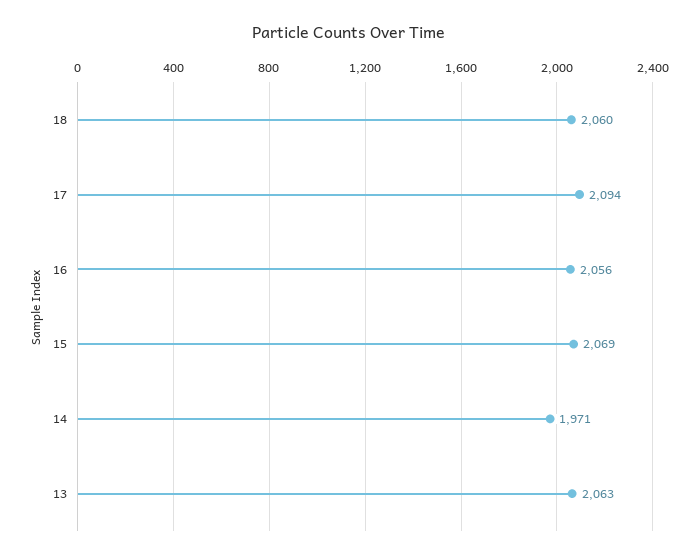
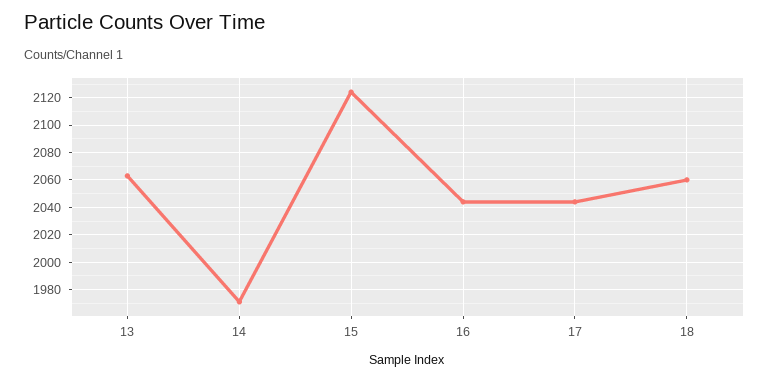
17: 2094 -> 2045
16: 2056 -> 2045
15: 2069 -> 2125

